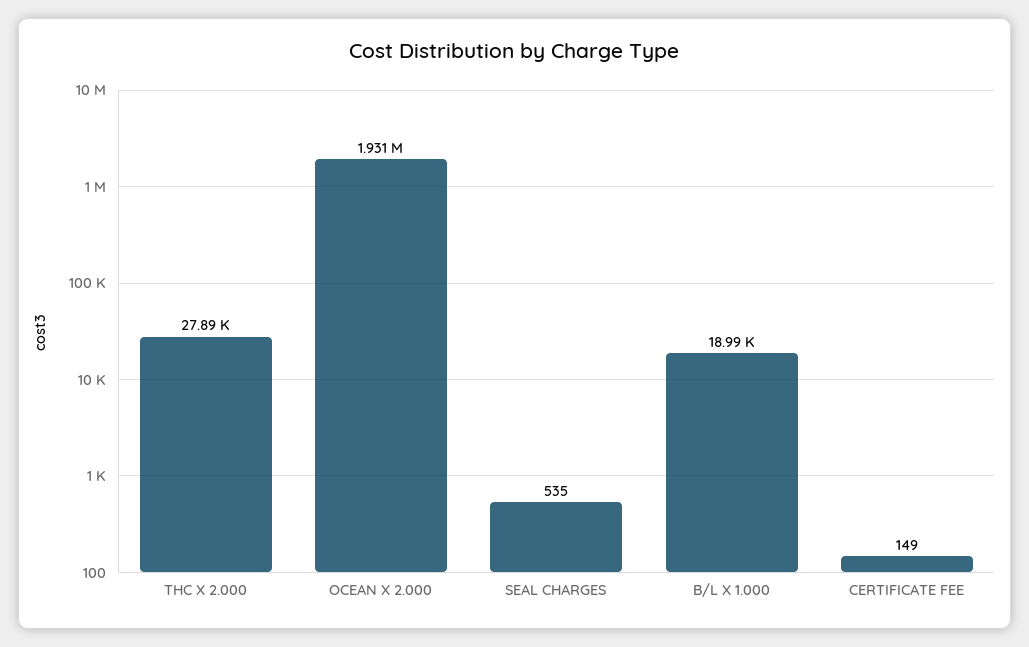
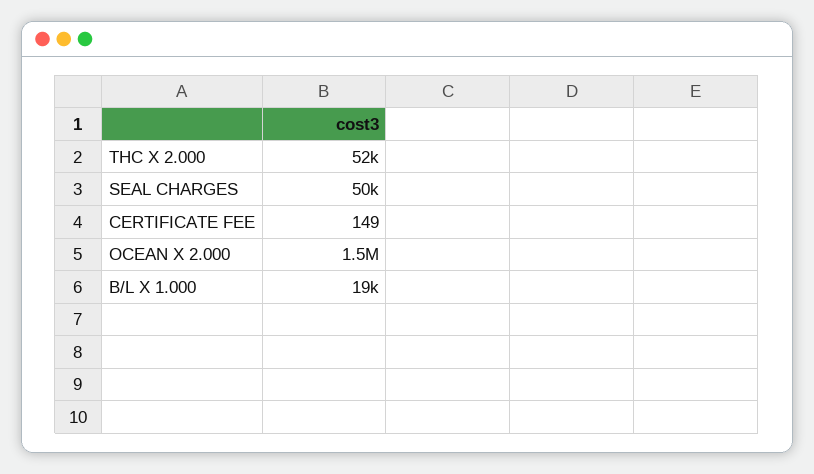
THC X 2.000: 27890 -> 52000
OCEAN X 2.000: 1931000 -> 1500000
SEAL CHARGES: 535 -> 50000

